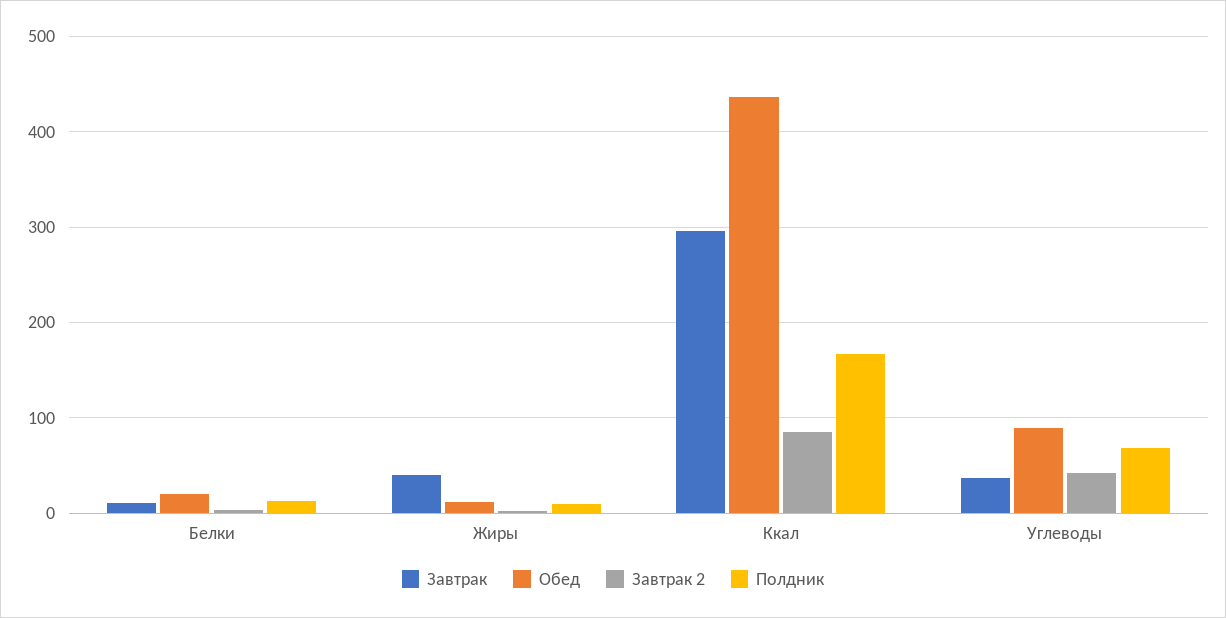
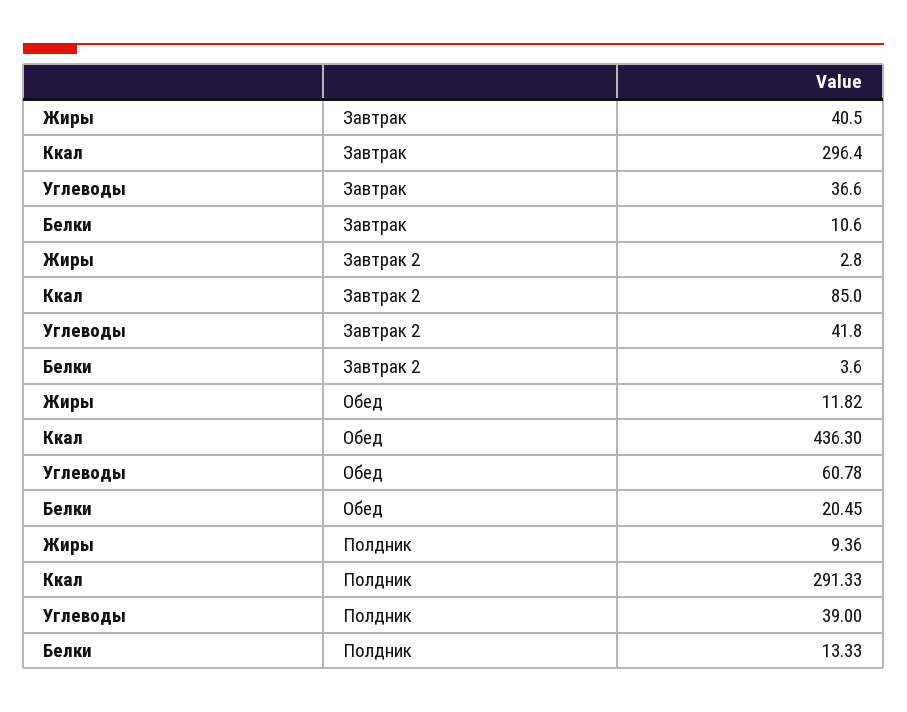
Полдник, Ккал: 170 -> 291.33
Обед, Углеводы: 90 -> 60.78
Полдник, Углеводы: 70 -> 39

